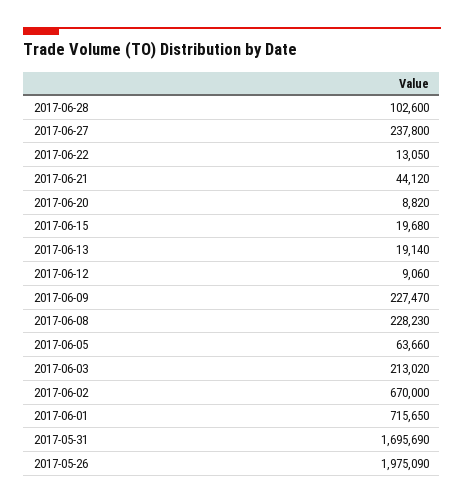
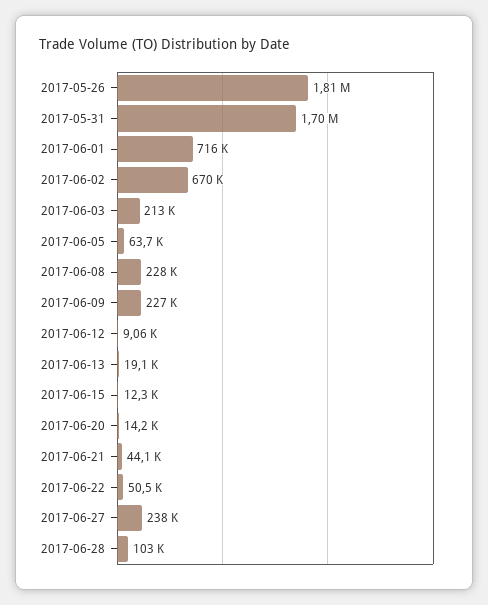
2017-06-22: 13050 -> 50500
2017-06-20: 8820 -> 14200
2017-06-15: 19680 -> 12300
2017-05-26: 1975090 -> 1810000

